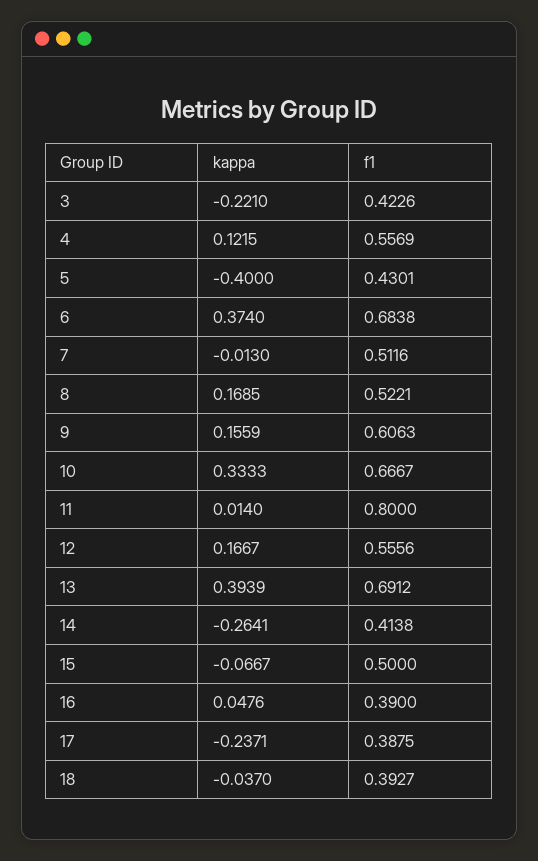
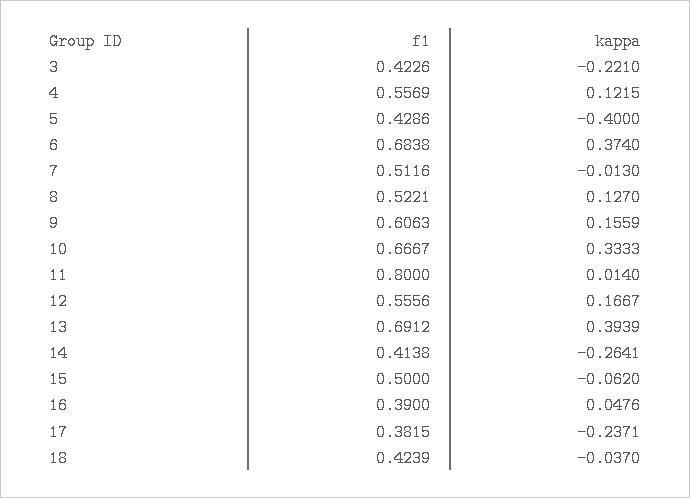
f1, 5: 0.4301 -> 0.4286
kappa, 8: 0.1685 -> 0.127
kappa, 15: -0.0667 -> -0.062
f1, 17: 0.3875 -> 0.3815
f1, 18: 0.3927 -> 0.4239

